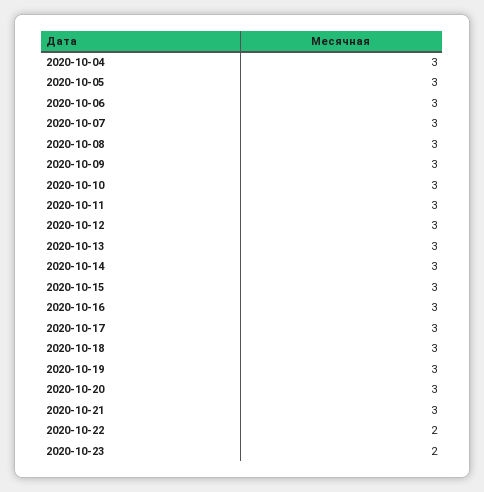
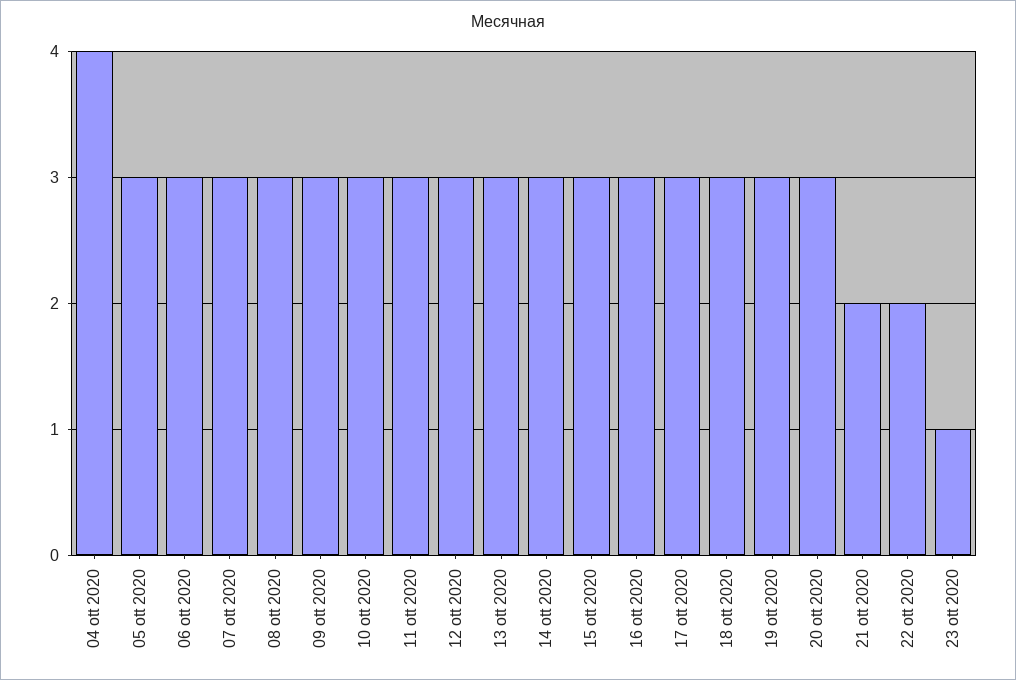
2020-10-04: 3 -> 4
2020-10-21: 3 -> 2
2020-10-23: 2 -> 1

